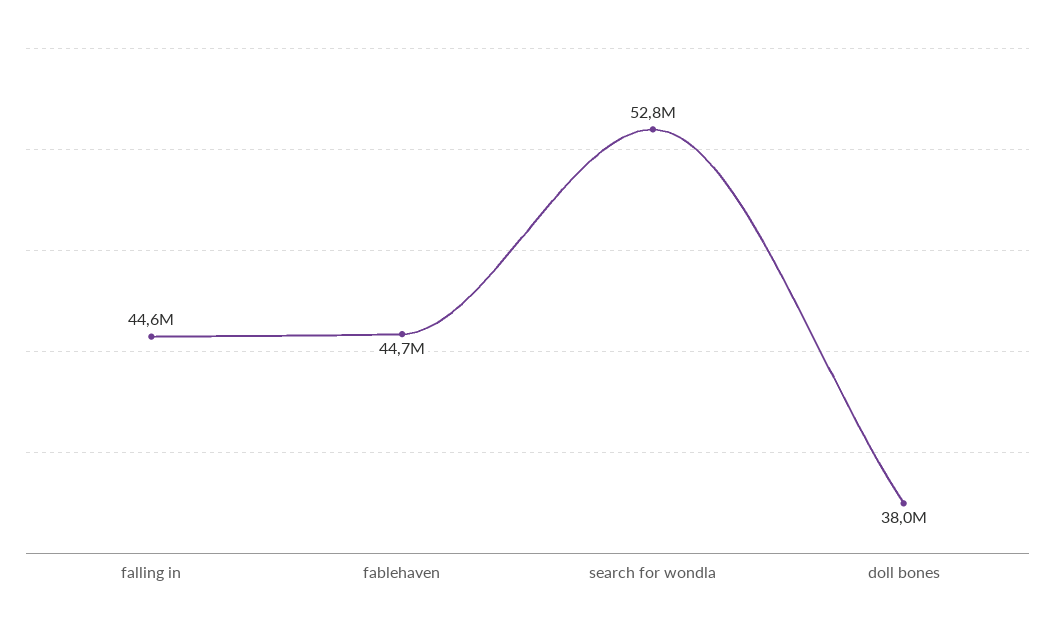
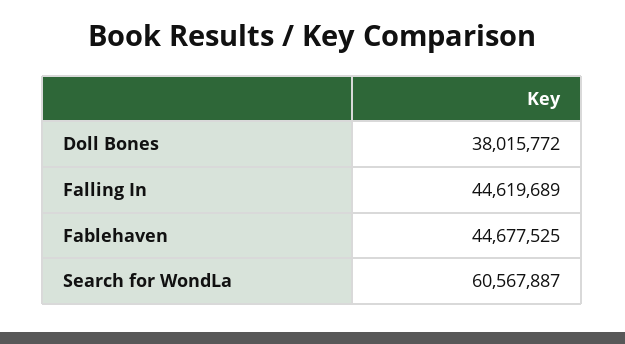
search for wondla: 52800000 -> 60567887

